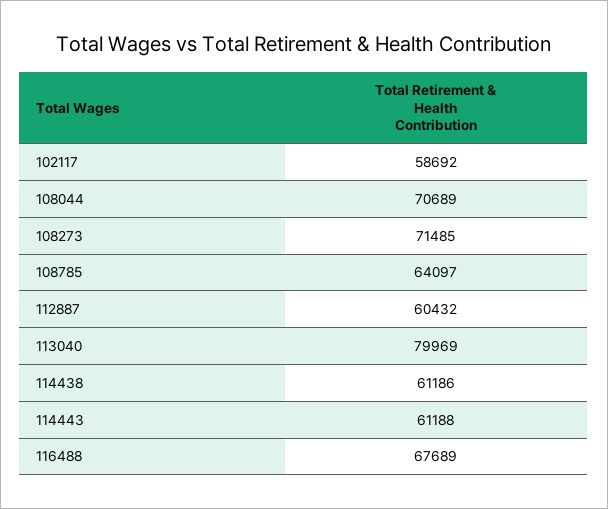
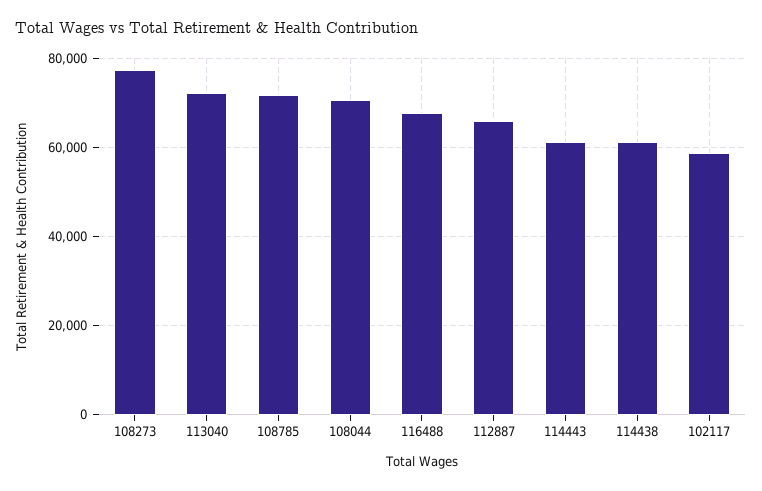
108273: 71485 -> 78000
108785: 64097 -> 72000
112887: 60432 -> 66000
113040: 79969 -> 72000

